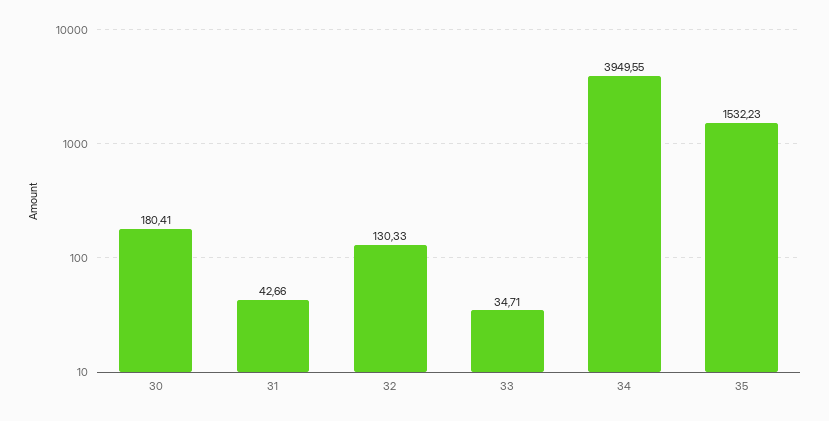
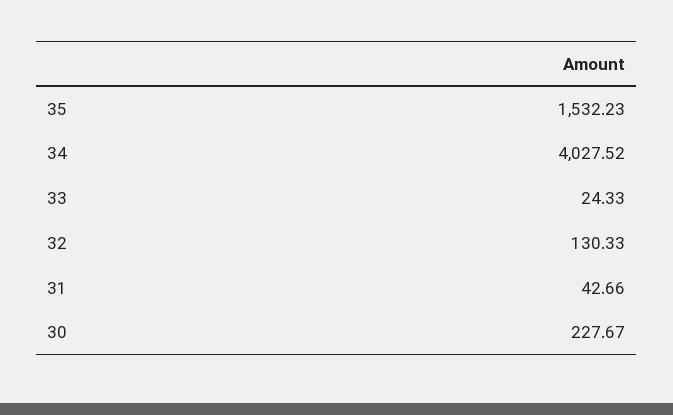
30: 180.41 -> 227.67
33: 34.71 -> 24.33
34: 3949.55 -> 4027.52

